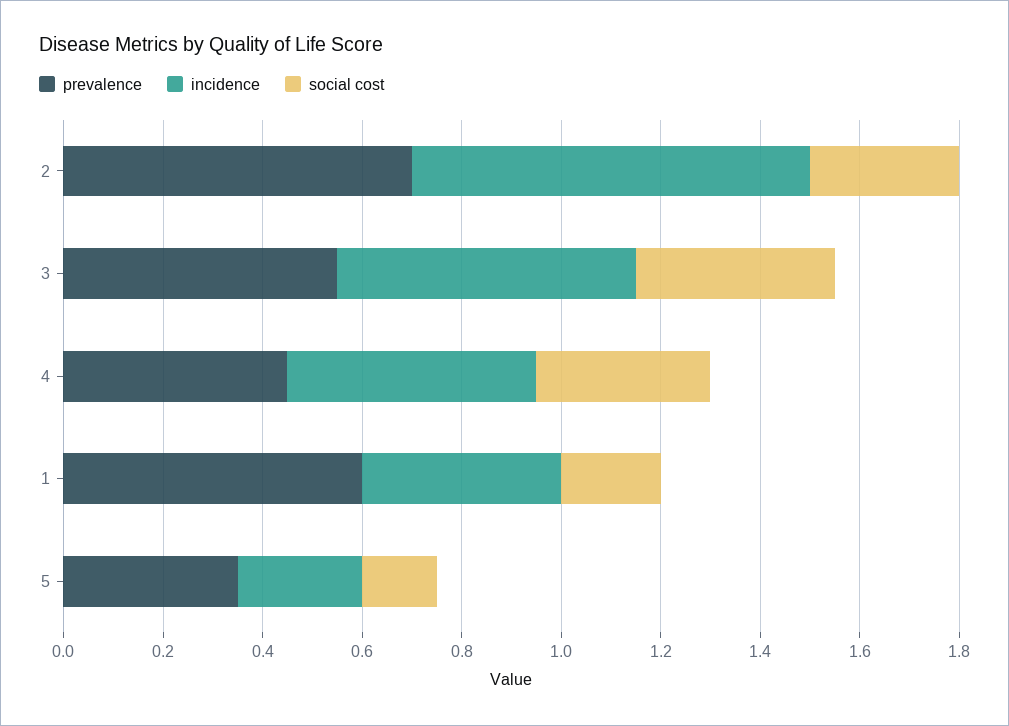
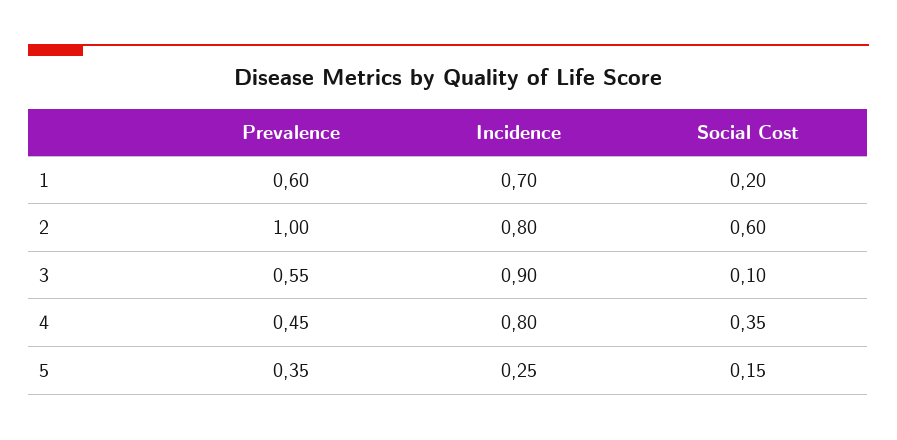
prevalence, 2: 0.7 -> 1
social cost, 2: 0.3 -> 0.6
incidence, 3: 0.6 -> 0.9
social cost, 3: 0.4 -> 0.1
incidence, 4: 0.5 -> 0.8
incidence, 1: 0.4 -> 0.7

